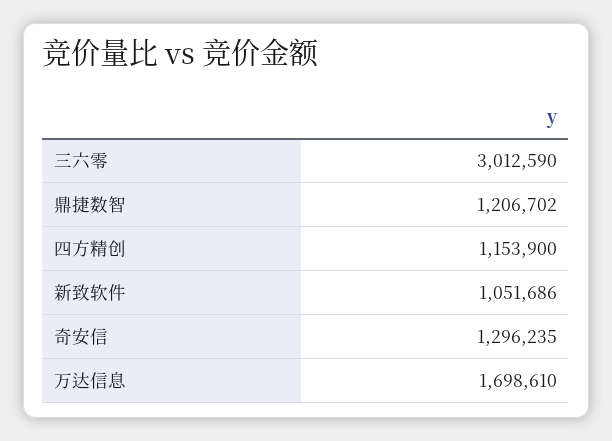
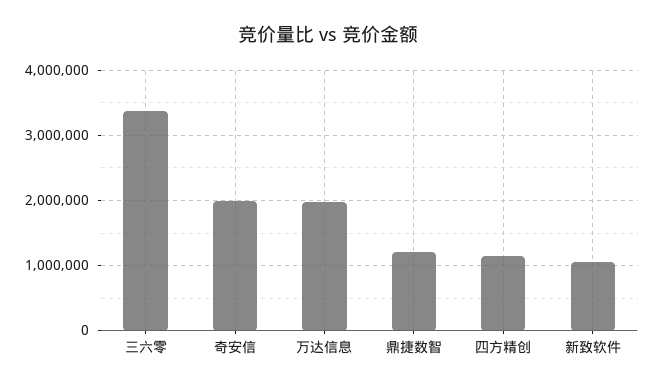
三六零: 3012590 -> 3400000
奇安信: 1296235 -> 2000000
万达信息: 1698610 -> 2000000

